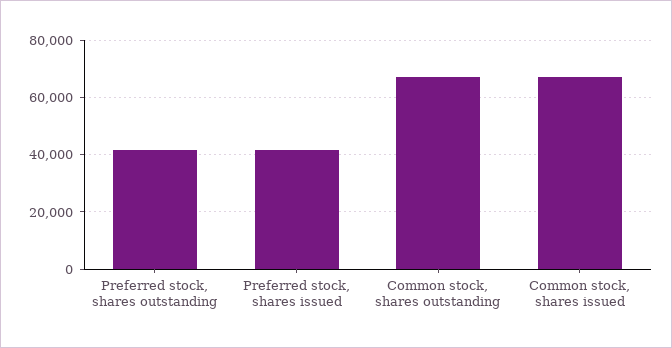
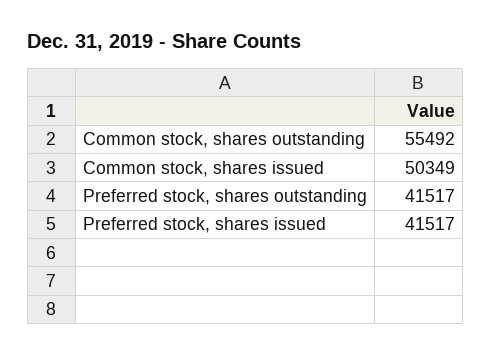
Common stock, shares outstanding: 67500 -> 55492
Common stock, shares issued: 67500 -> 50349

